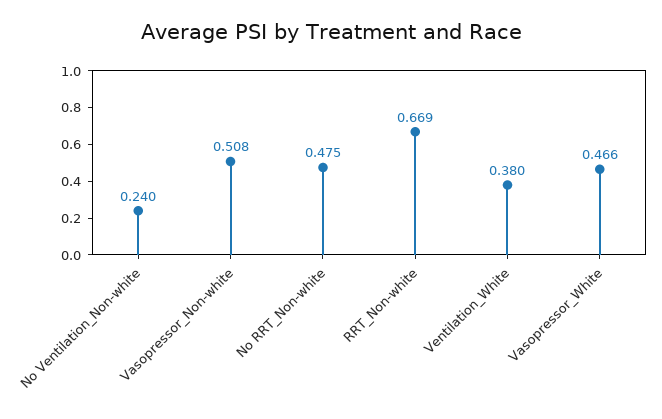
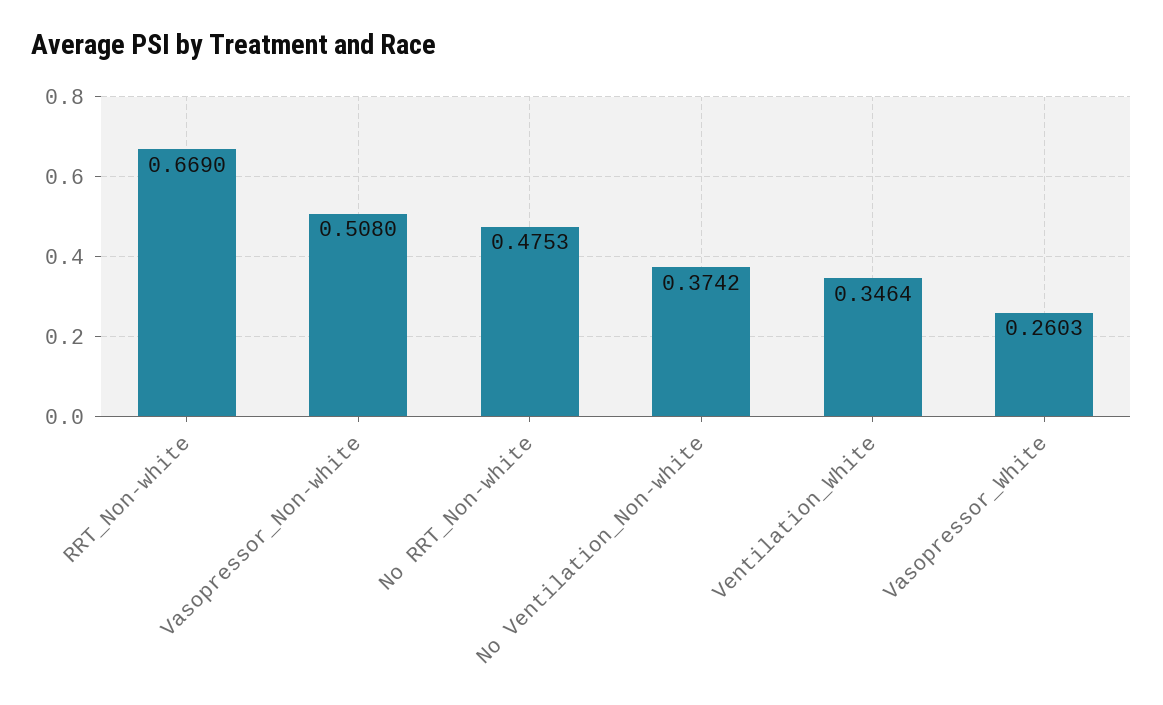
No Ventilation_Non-white: 0.24 -> 0.3742
Ventilation_White: 0.38 -> 0.3464
Vasopressor_White: 0.466 -> 0.2603

